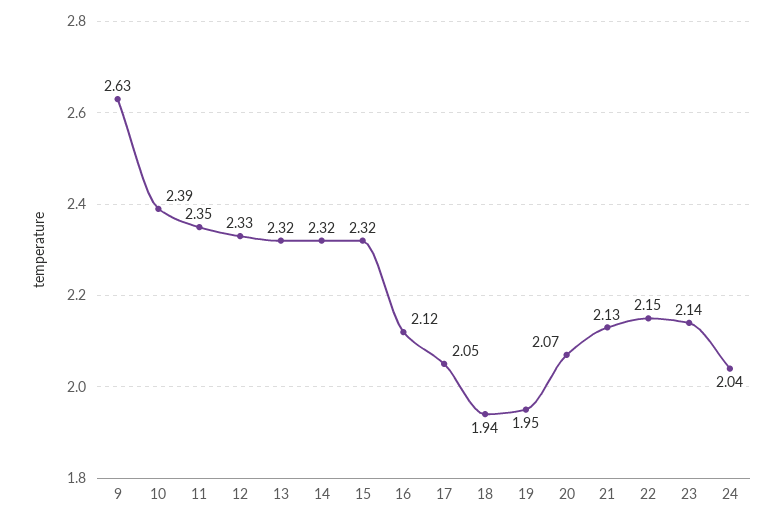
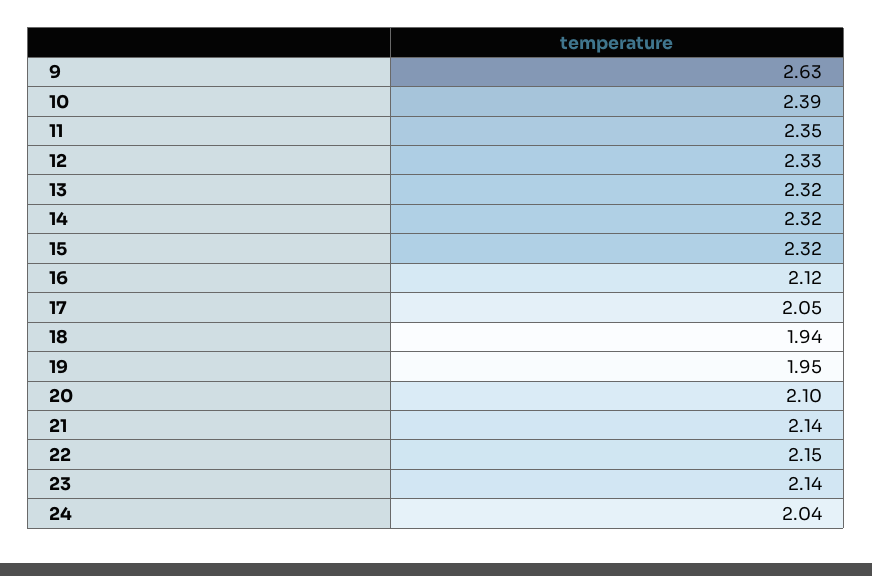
20: 2.07 -> 2.1
21: 2.13 -> 2.14

